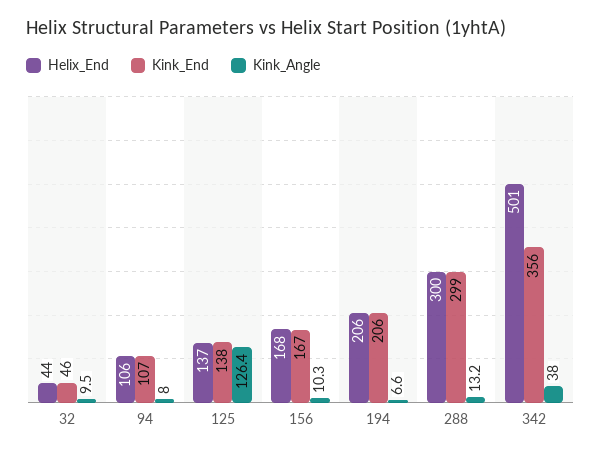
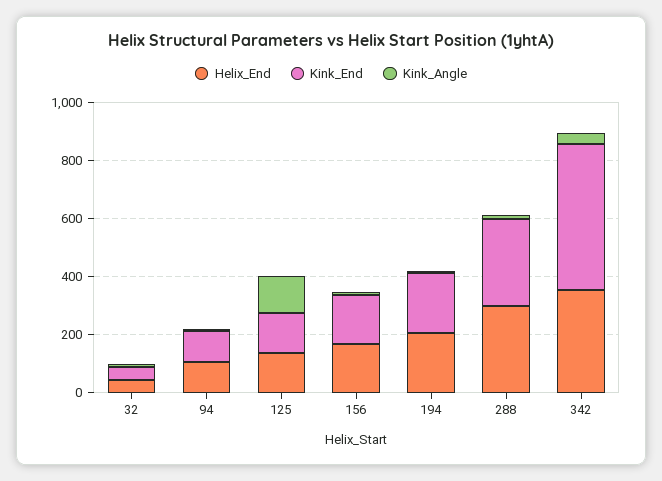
Helix_End, 342: 501 -> 350
Kink_End, 342: 356 -> 500

